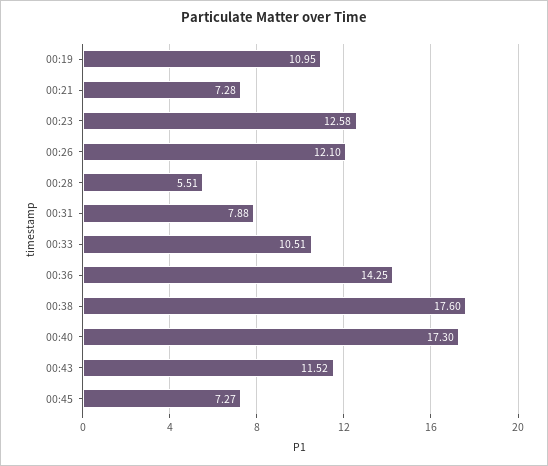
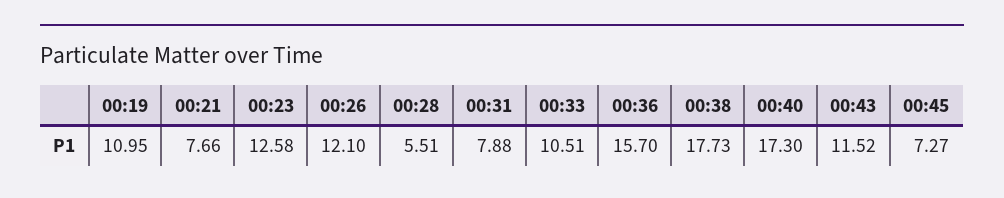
00:21: 7.28 -> 7.66
00:36: 14.25 -> 15.7
00:38: 17.6 -> 17.73

